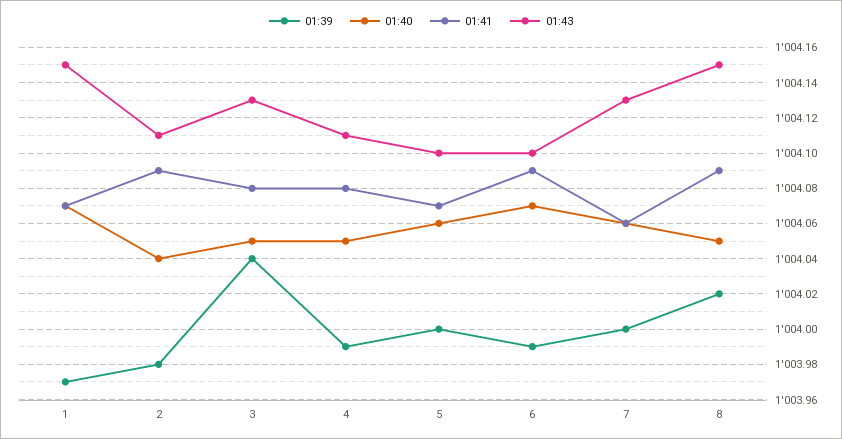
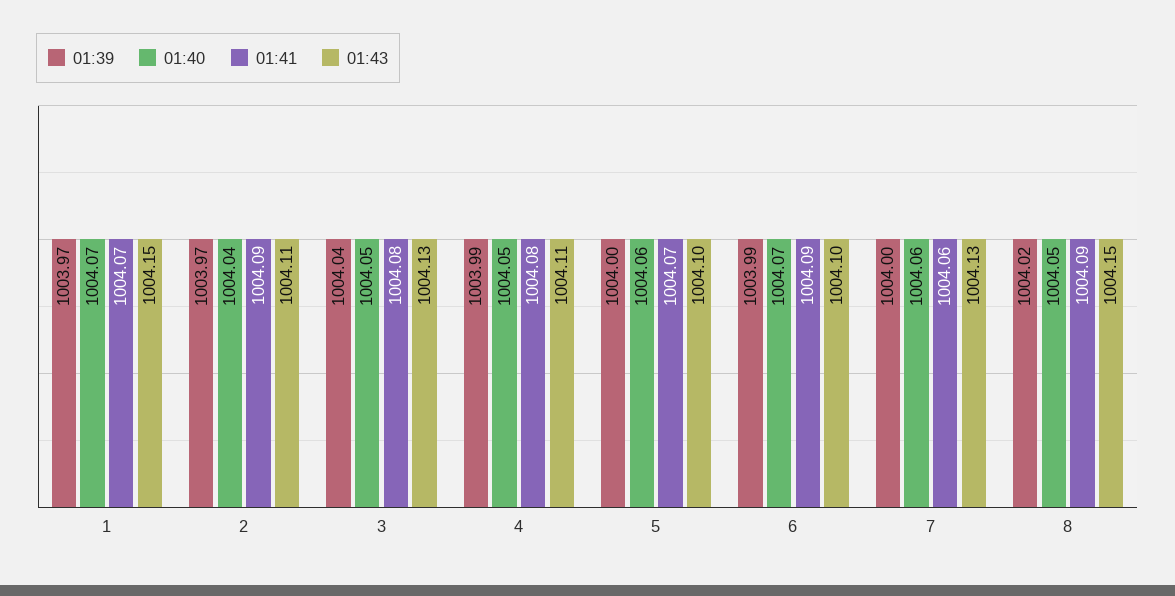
01:39, 2: 1003.98 -> 1003.97

